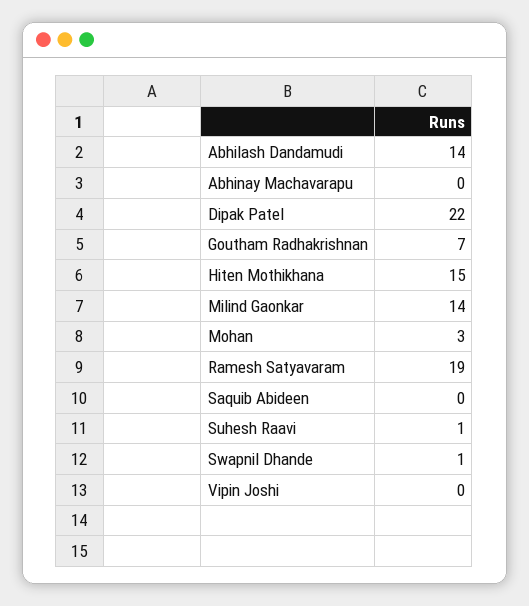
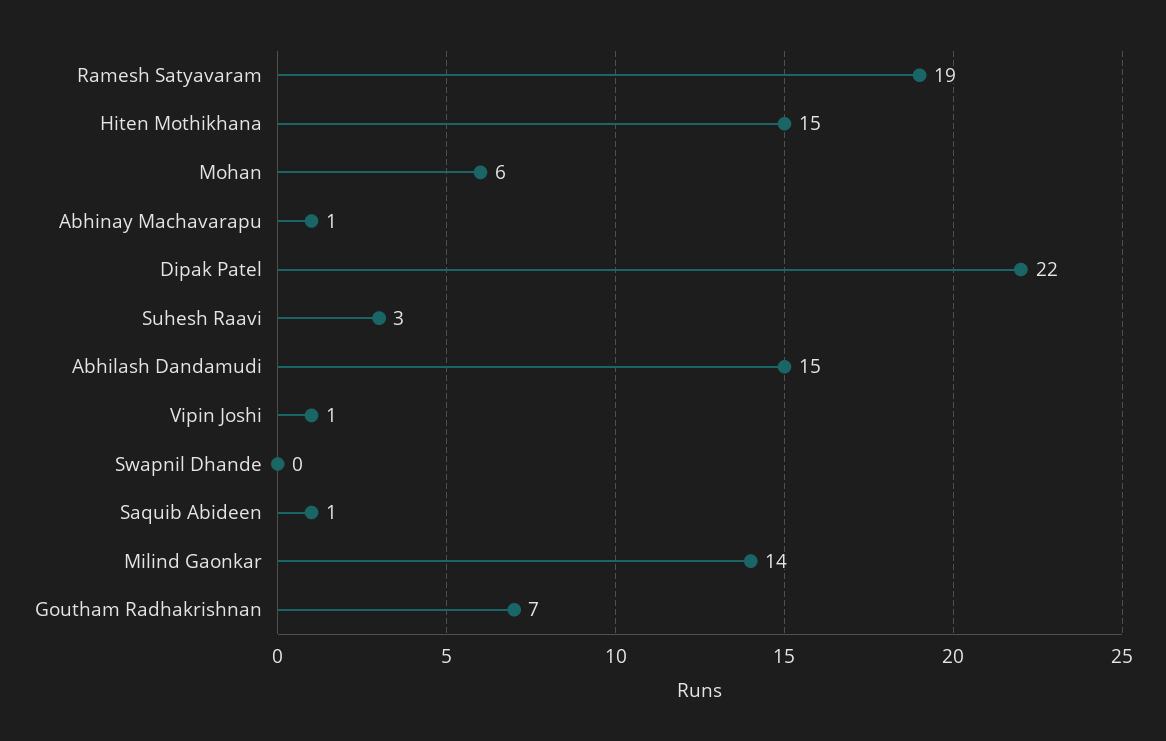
Abhilash Dandamudi: 14 -> 15
Abhinay Machavarapu: 0 -> 1
Mohan: 3 -> 6
Saquib Abideen: 0 -> 1
Suhesh Raavi: 1 -> 3
Swapnil Dhande: 1 -> 0
Vipin Joshi: 0 -> 1

